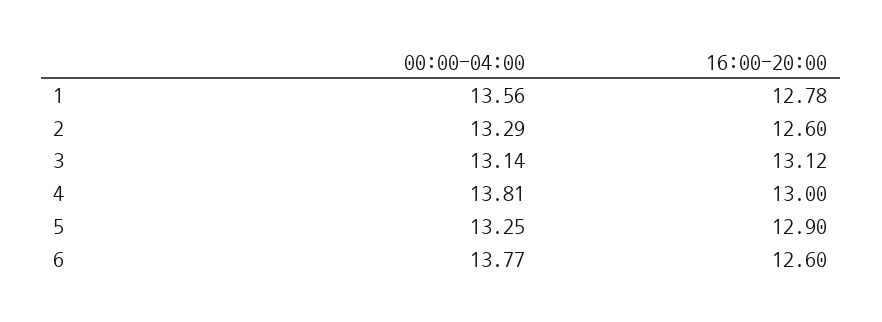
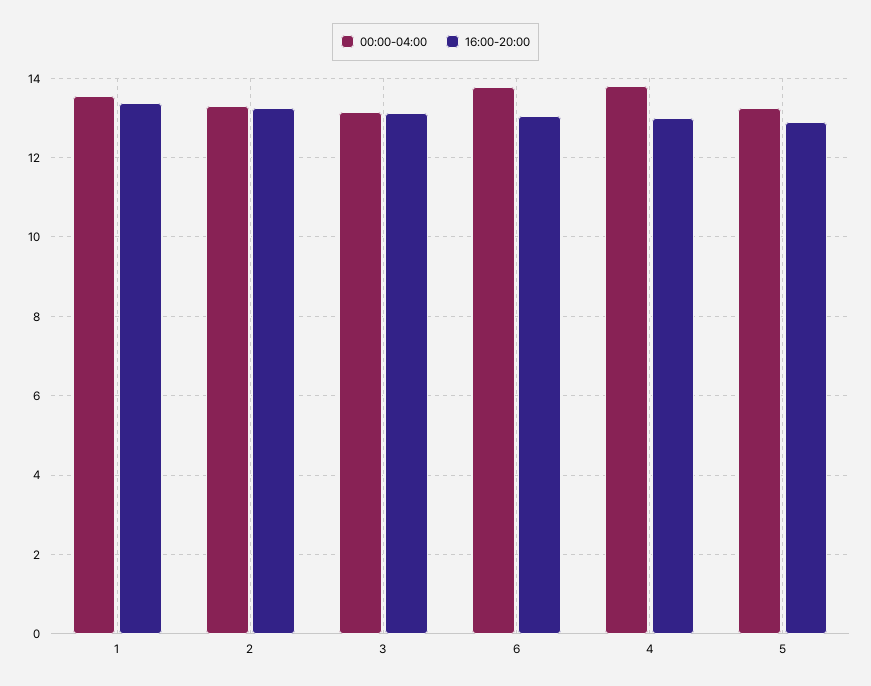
16:00-20:00, 1: 12.78 -> 13.4
16:00-20:00, 2: 12.6 -> 13.2
16:00-20:00, 6: 12.6 -> 13

